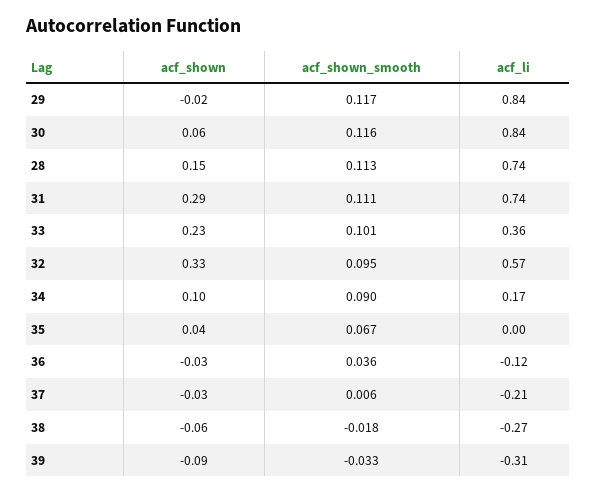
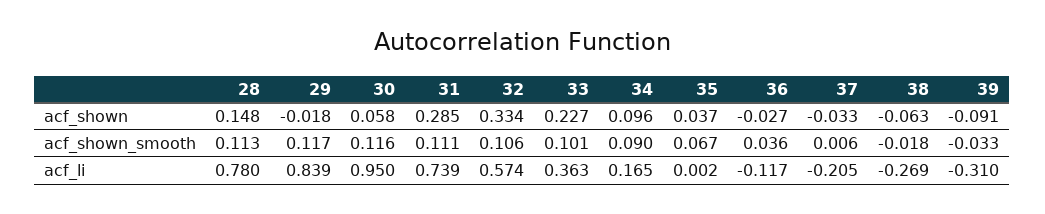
acf_li, 30: 0.84 -> 0.95
acf_li, 28: 0.74 -> 0.78
acf_shown_smooth, 32: 0.095 -> 0.106

